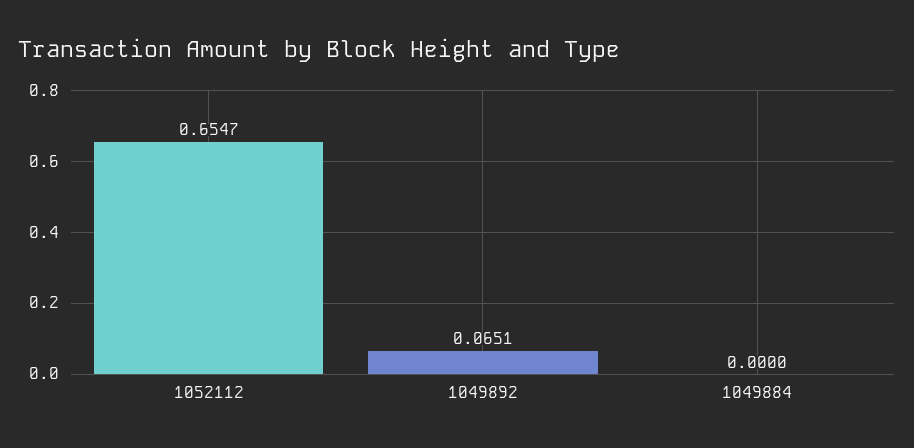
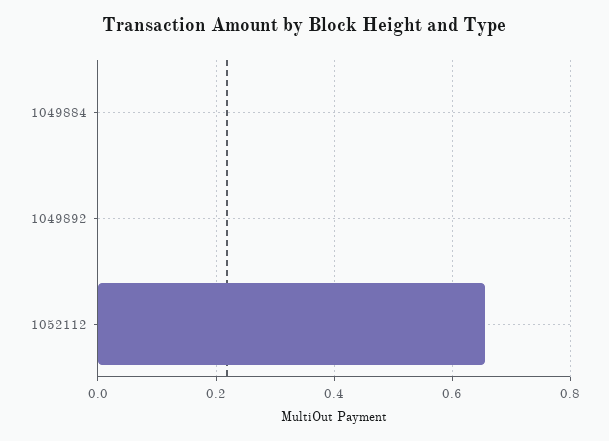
1049892: 0.0651 -> 0

